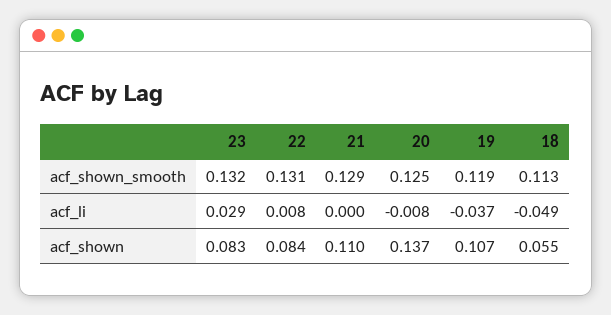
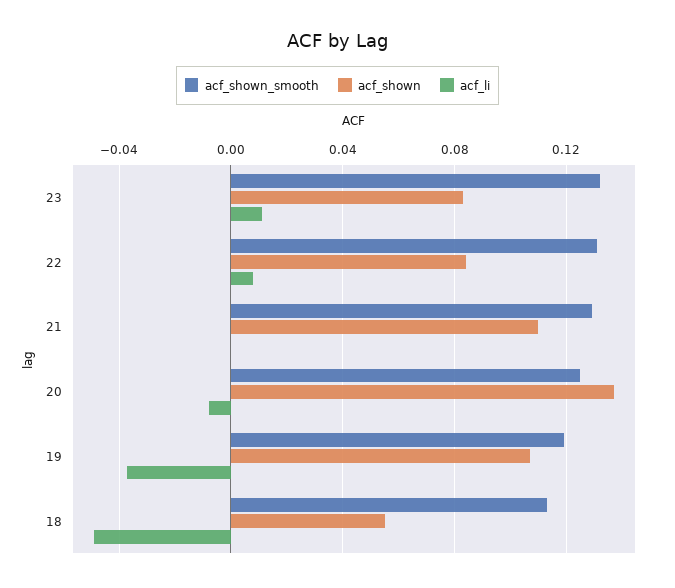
acf_li, 23: 0.029 -> 0.01

